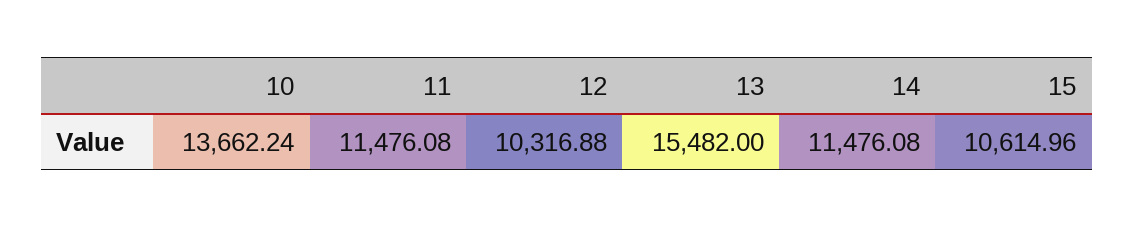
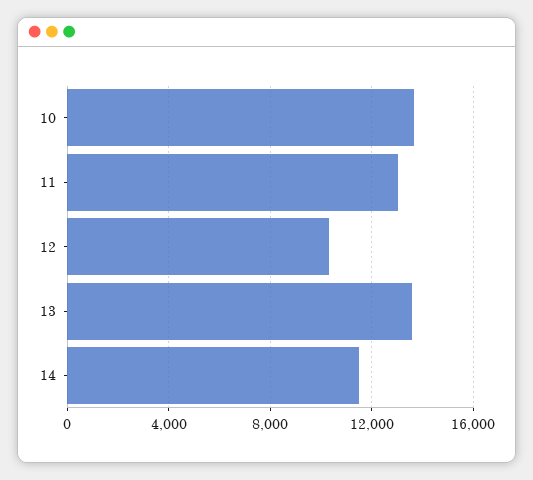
11: 11476.08 -> 13000
13: 15482 -> 13500
15: 10614.96 -> none

